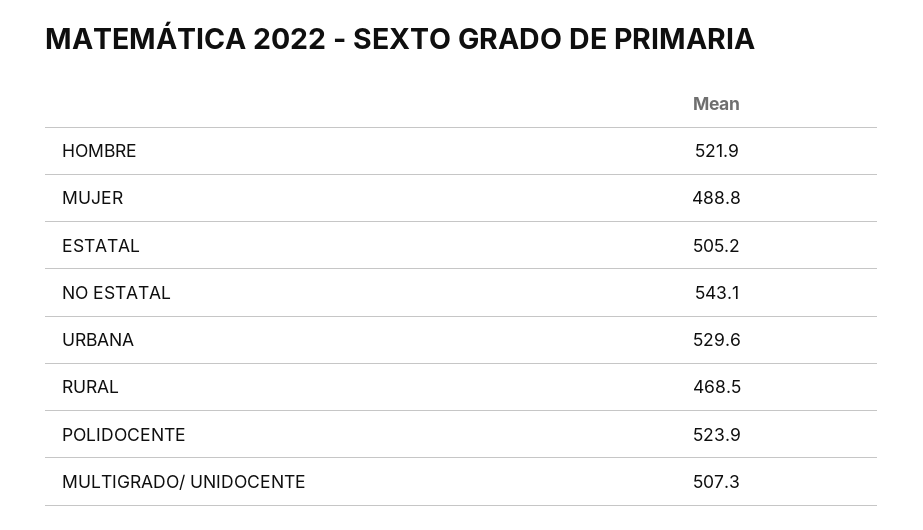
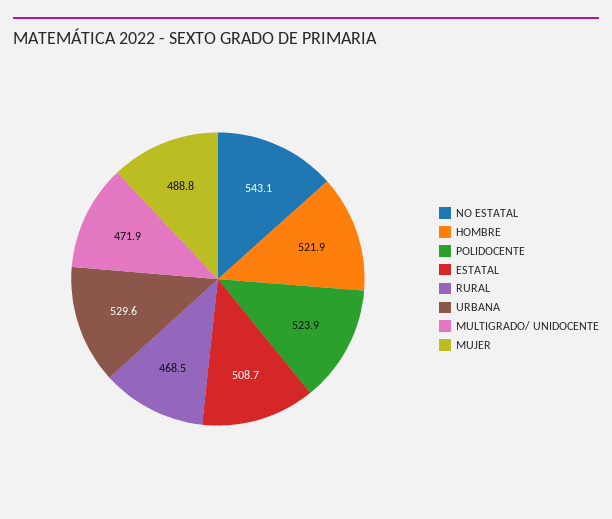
ESTATAL: 505.2 -> 508.7
MULTIGRADO/ UNIDOCENTE: 507.3 -> 471.9

